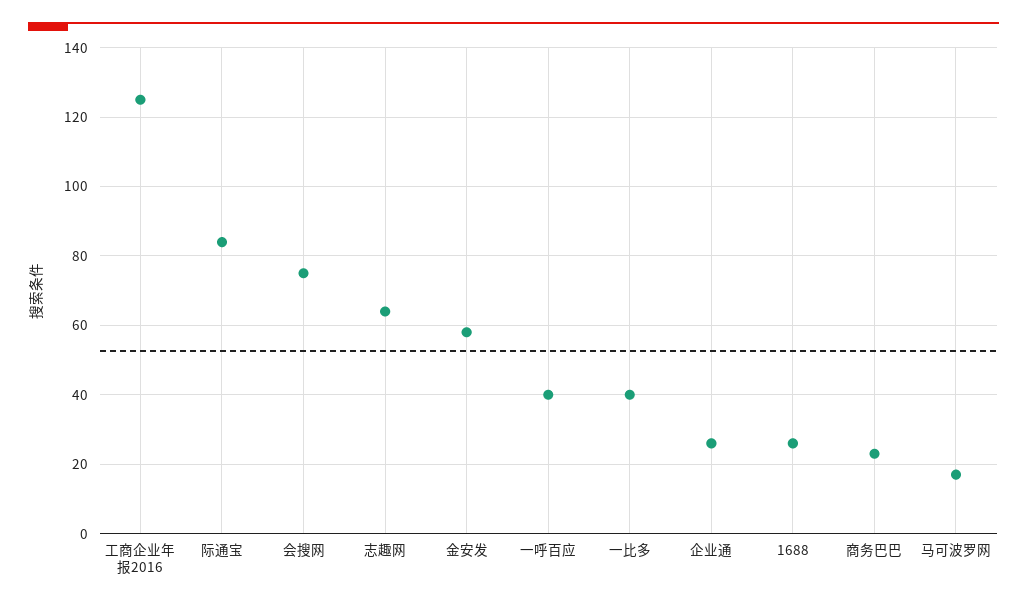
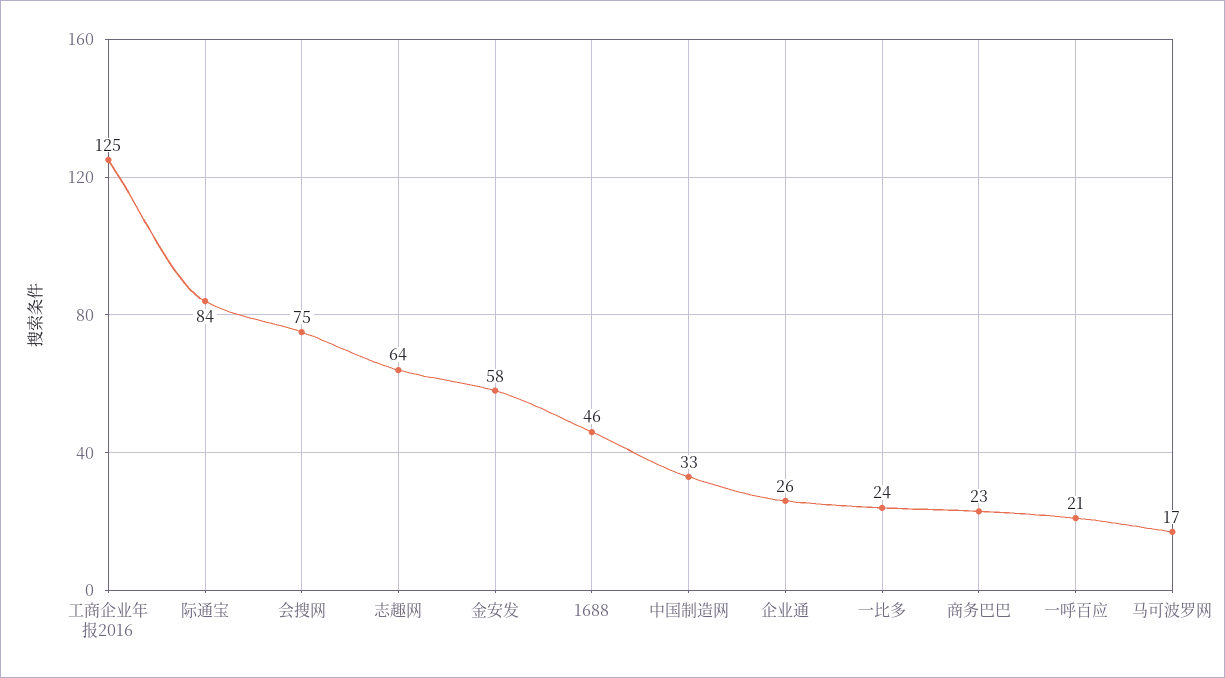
一呼百应: 40 -> 21
一比多: 40 -> 24
1688: 25 -> 46
中国制造网: none -> 33

